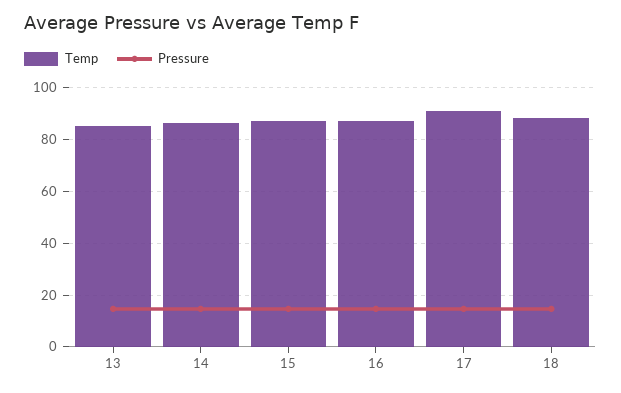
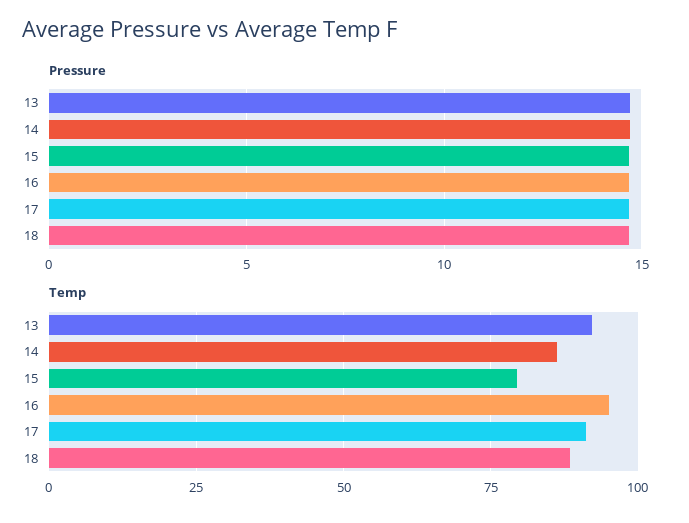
Temp, 13: 85 -> 92.5
Temp, 15: 87.5 -> 80
Temp, 16: 87.5 -> 95

